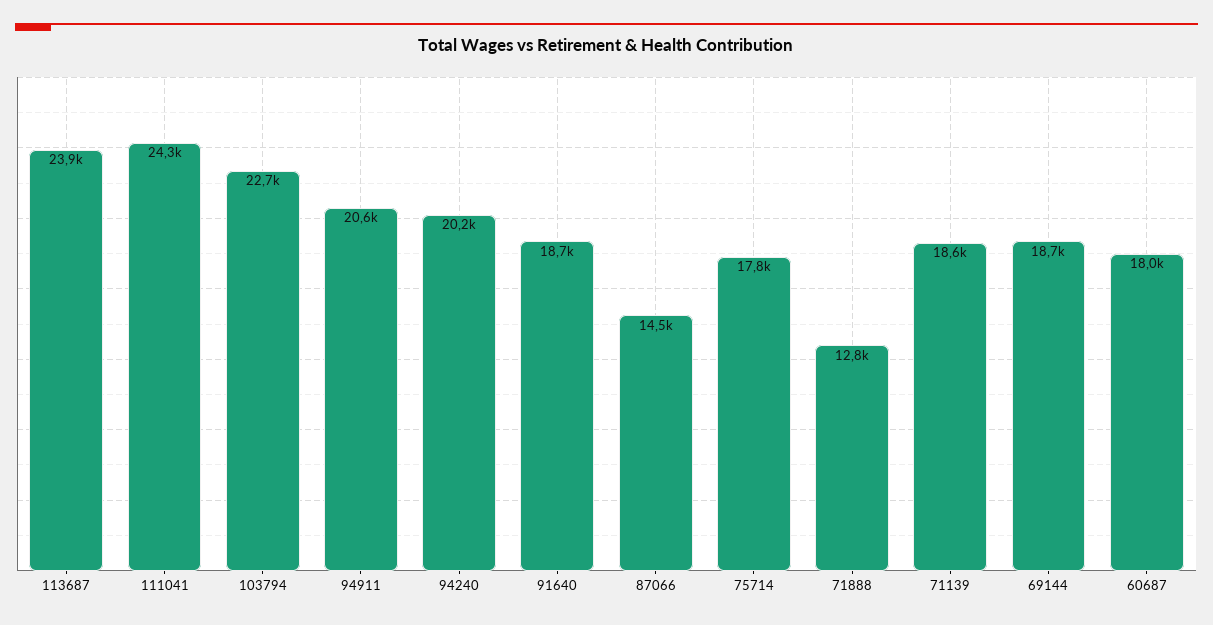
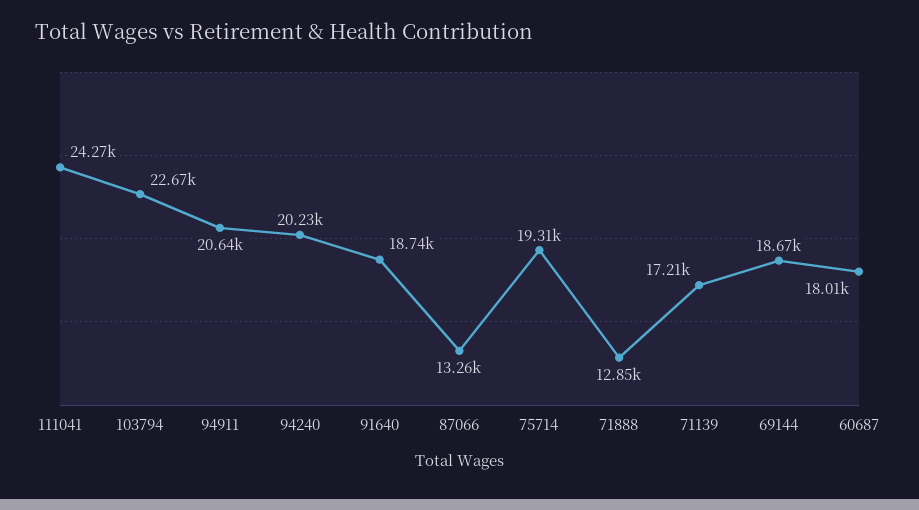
113687: 23900 -> none
87066: 14500 -> 13260
75714: 17800 -> 19310
71139: 18600 -> 17210

